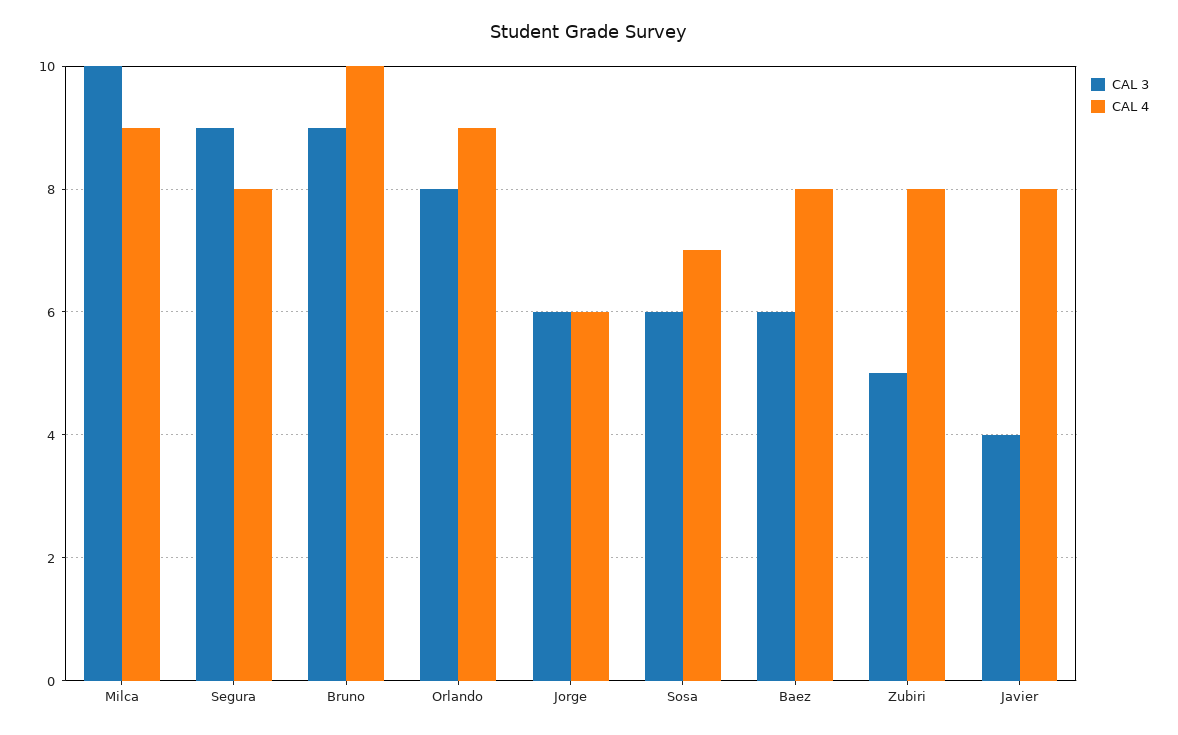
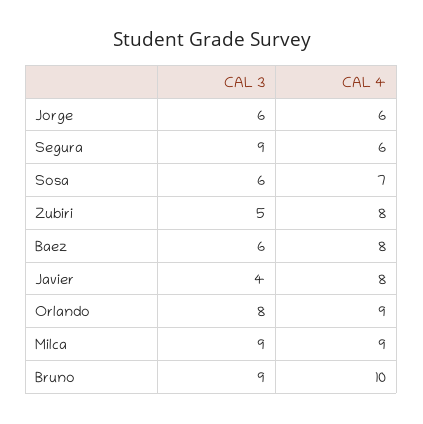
CAL 3, Milca: 10 -> 9
CAL 4, Segura: 8 -> 6

